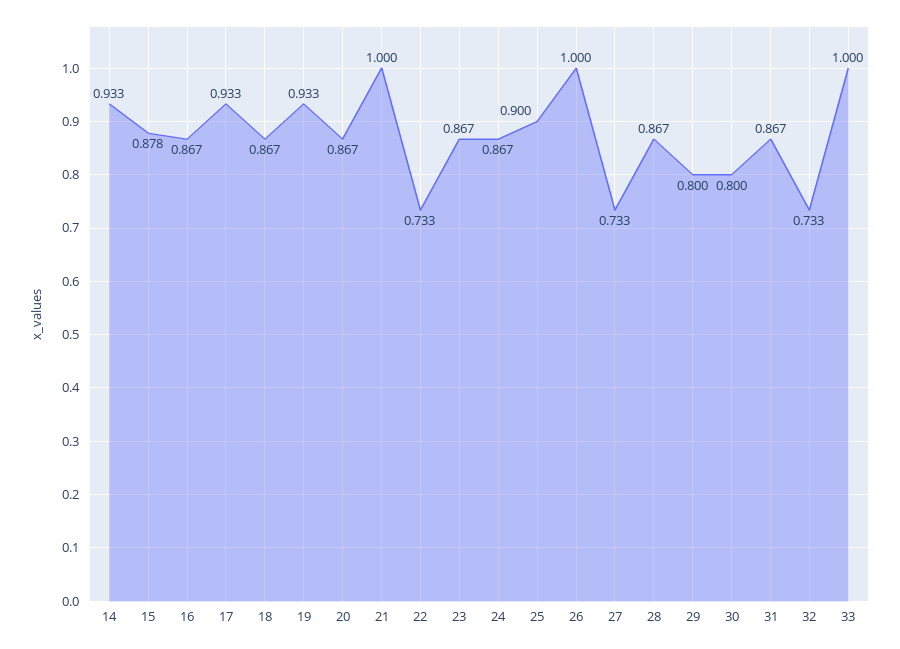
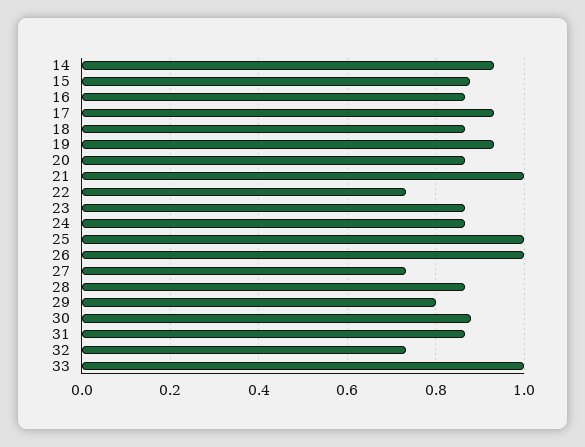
25: 0.9 -> 1
30: 0.8 -> 0.88

